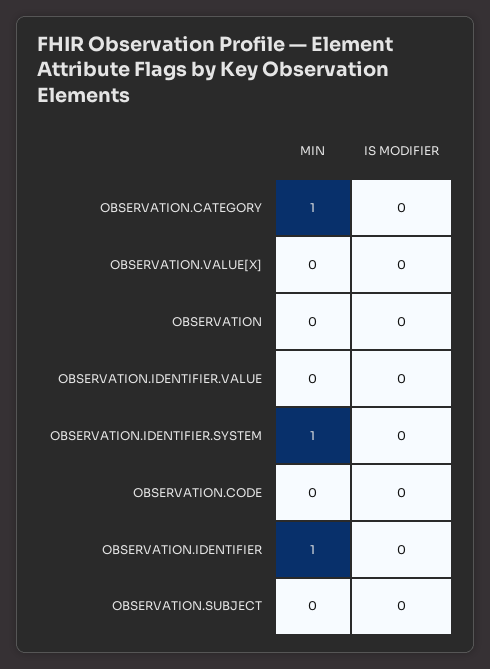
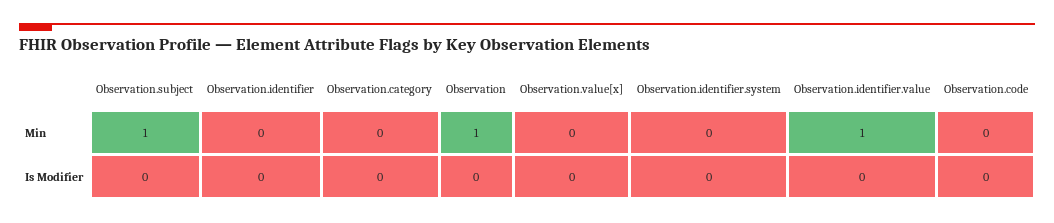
MIN, OBSERVATION.CATEGORY: 1 -> 0
MIN, OBSERVATION: 0 -> 1
MIN, OBSERVATION.IDENTIFIER.VALUE: 0 -> 1
MIN, OBSERVATION.IDENTIFIER.SYSTEM: 1 -> 0
MIN, OBSERVATION.IDENTIFIER: 1 -> 0
MIN, OBSERVATION.SUBJECT: 0 -> 1

